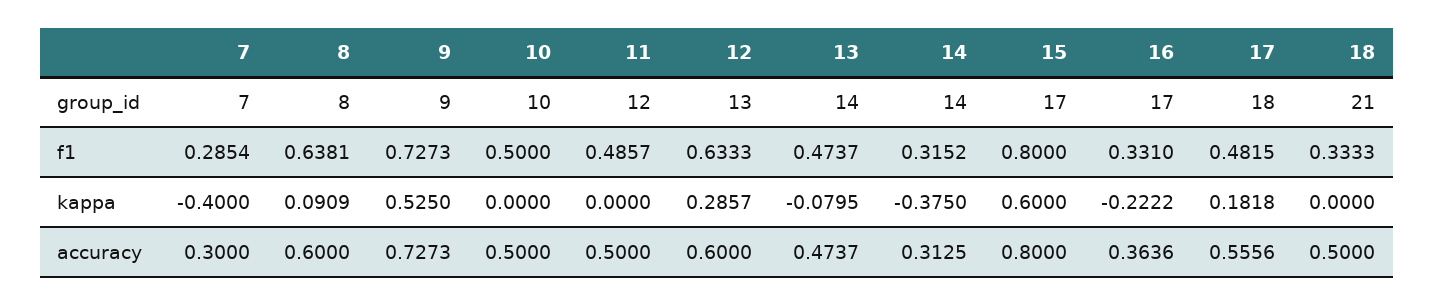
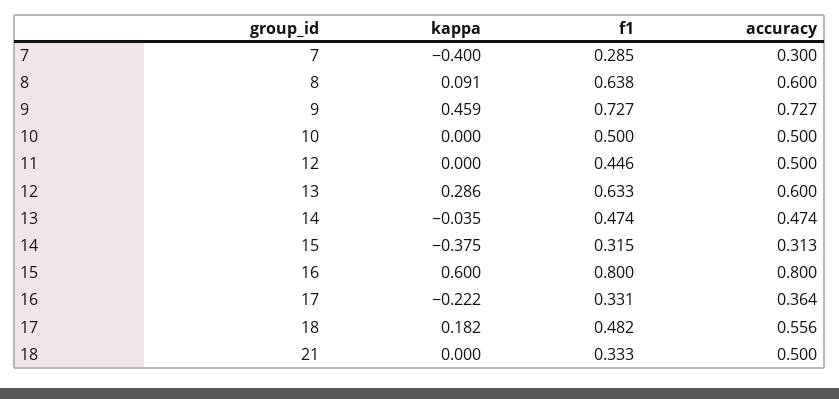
14, group_id: 14 -> 15
15, group_id: 17 -> 16
11, f1: 0.4857 -> 0.446
9, kappa: 0.525 -> 0.459
13, kappa: -0.0795 -> -0.035

